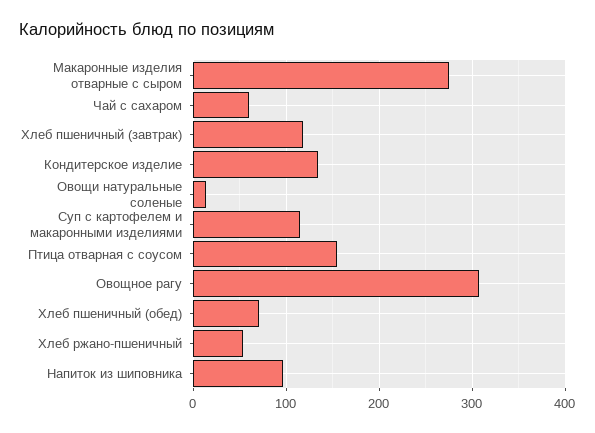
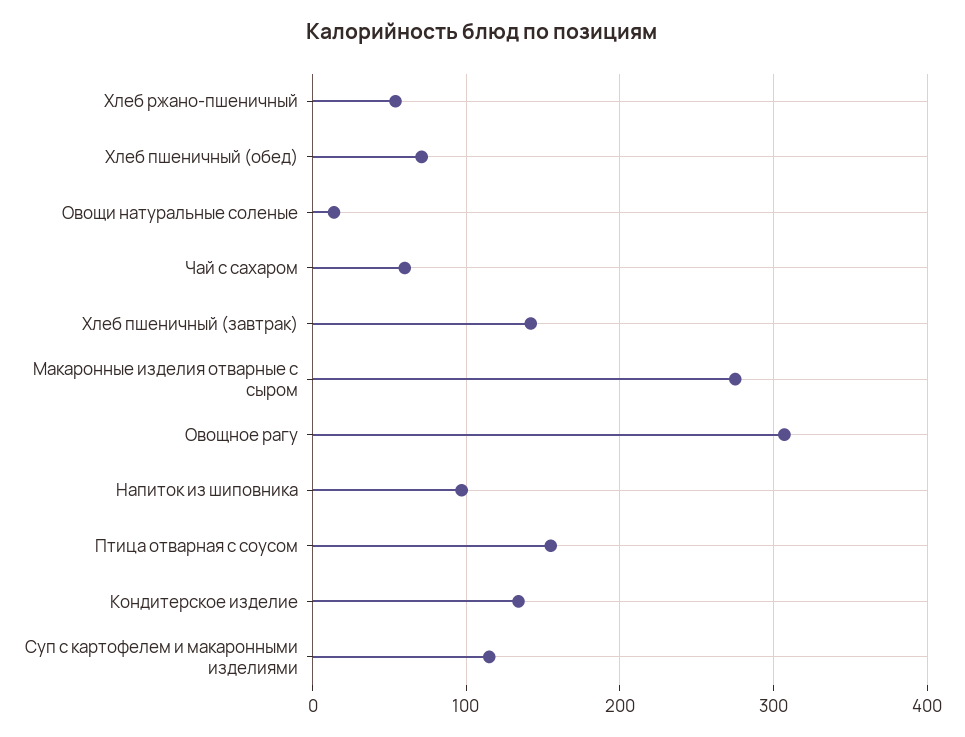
Хлеб пшеничный (завтрак): 120 -> 140

